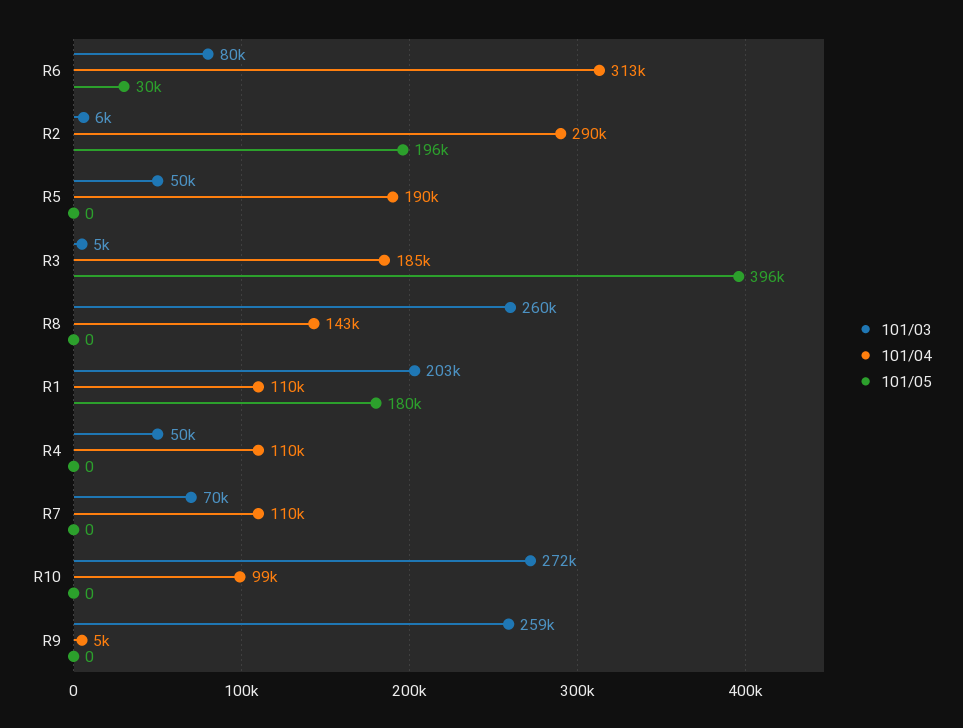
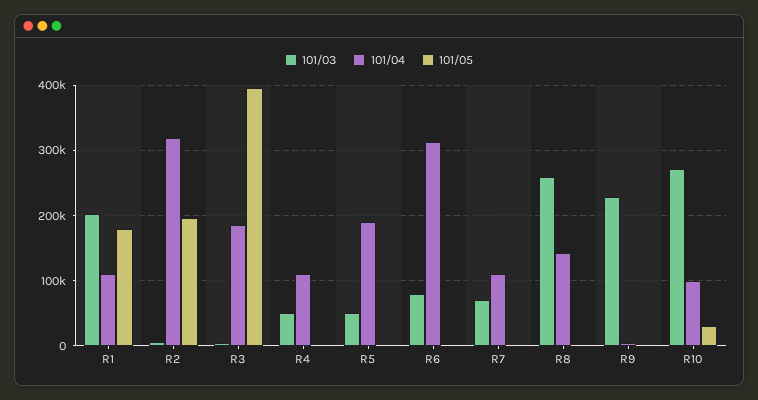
101/05, R6: 30000 -> 0
101/04, R2: 290000 -> 320000
101/05, R10: 0 -> 30000
101/03, R9: 259000 -> 230000

